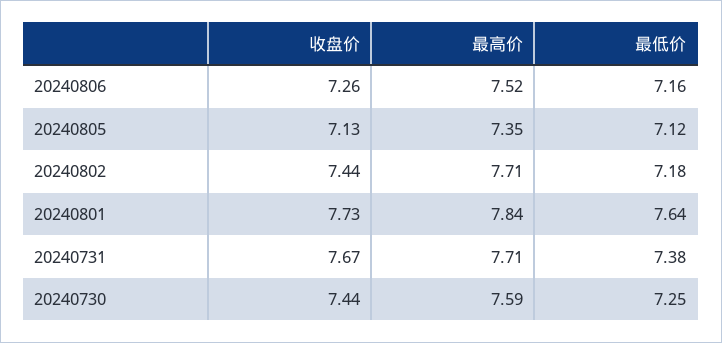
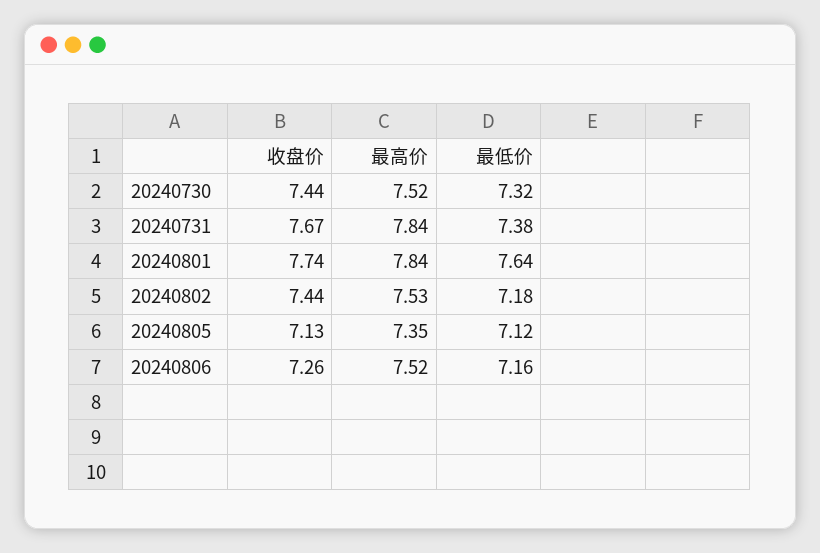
最高价, 20240802: 7.71 -> 7.53
收盘价, 20240801: 7.73 -> 7.74
最高价, 20240731: 7.71 -> 7.84
最高价, 20240730: 7.59 -> 7.52
最低价, 20240730: 7.25 -> 7.32

